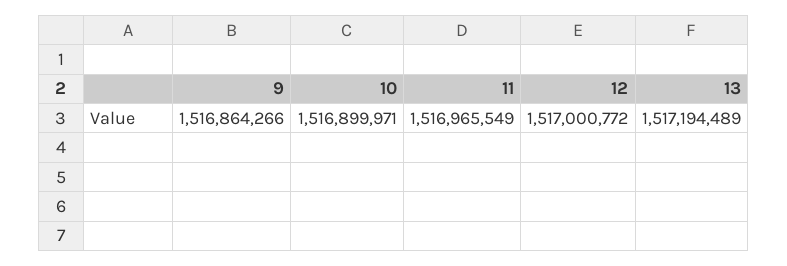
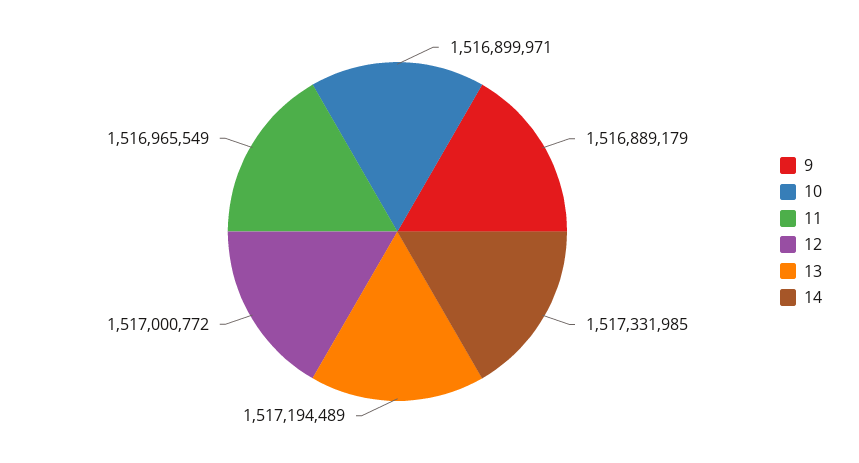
9: 1516864266 -> 1516889179
14: none -> 1517331985

